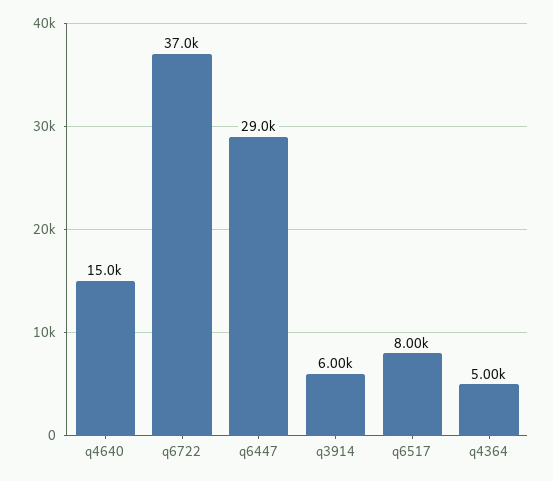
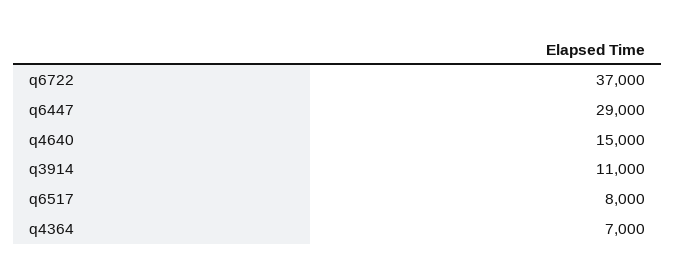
q3914: 6000 -> 11000
q4364: 5000 -> 7000

